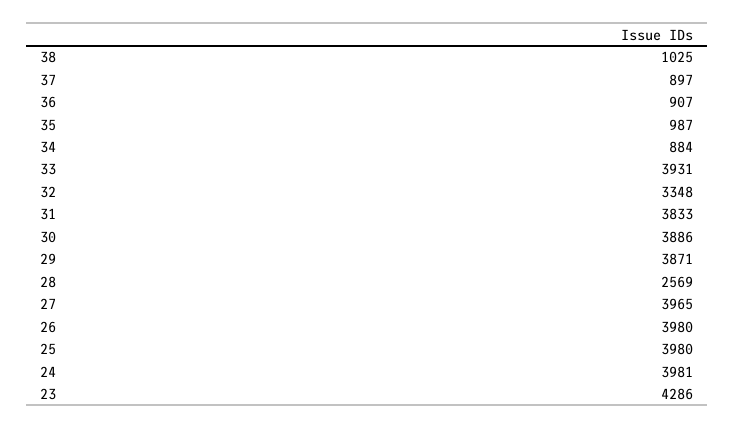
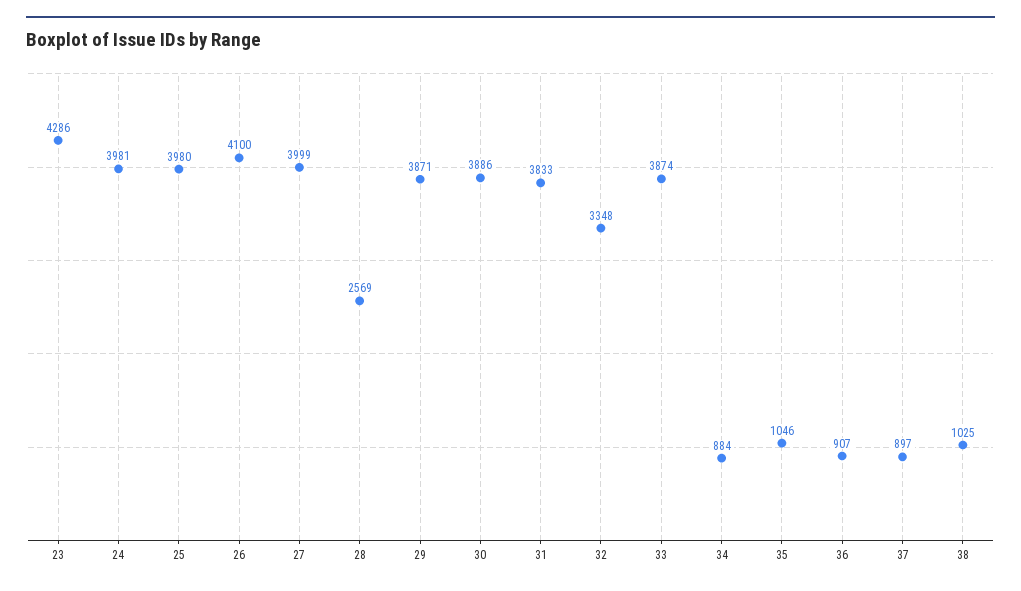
35: 987 -> 1046
33: 3931 -> 3874
27: 3965 -> 3999
26: 3980 -> 4100

